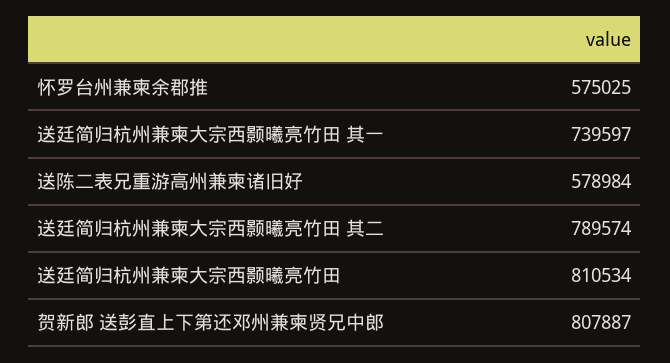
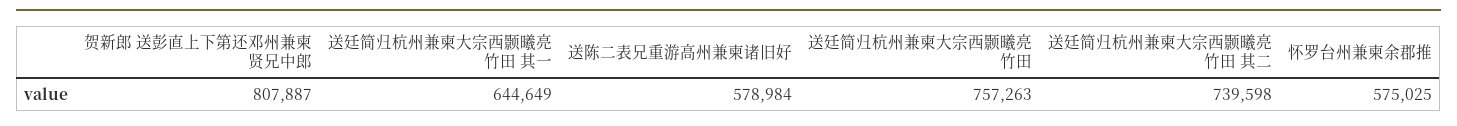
送廷简归杭州兼柬大宗西颢曦亮竹田 其一: 739597 -> 644649
送廷简归杭州兼柬大宗西颢曦亮竹田 其二: 789574 -> 739598
送廷简归杭州兼柬大宗西颢曦亮竹田: 810534 -> 757263

